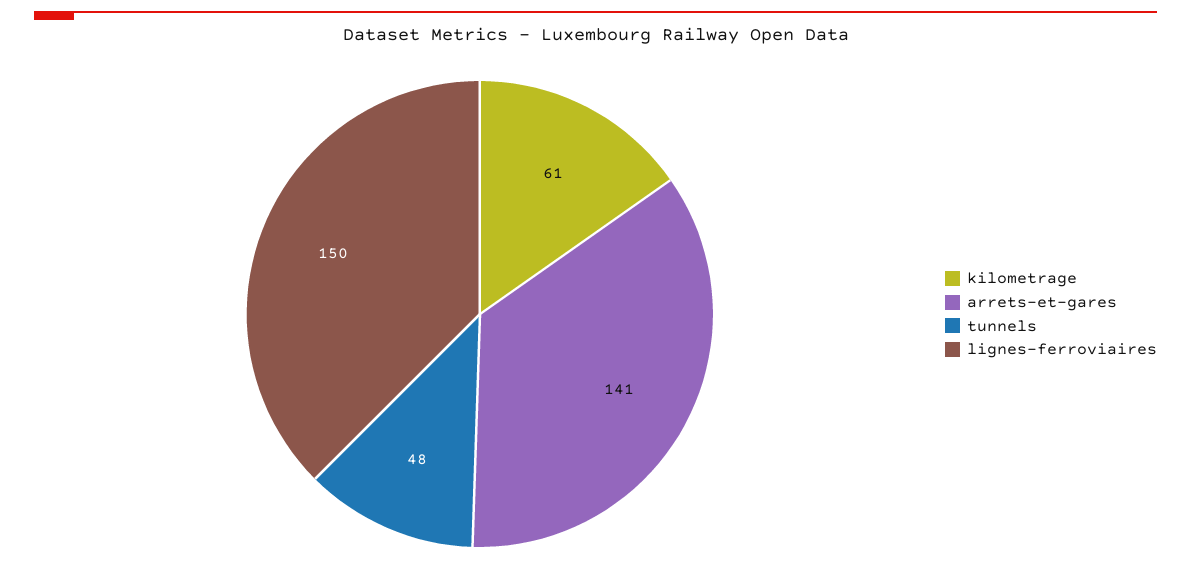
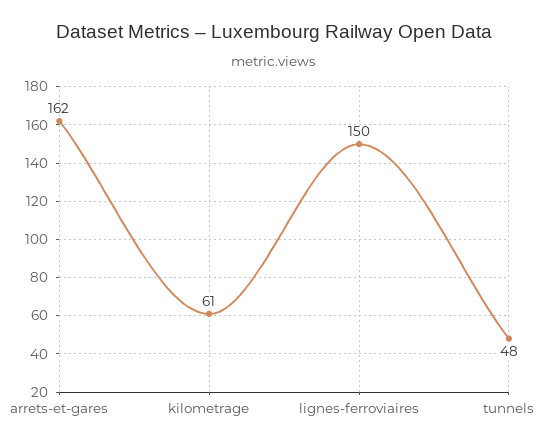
arrets-et-gares: 141 -> 162

